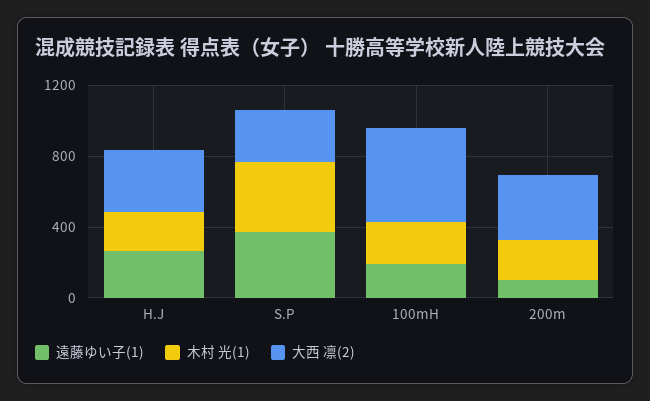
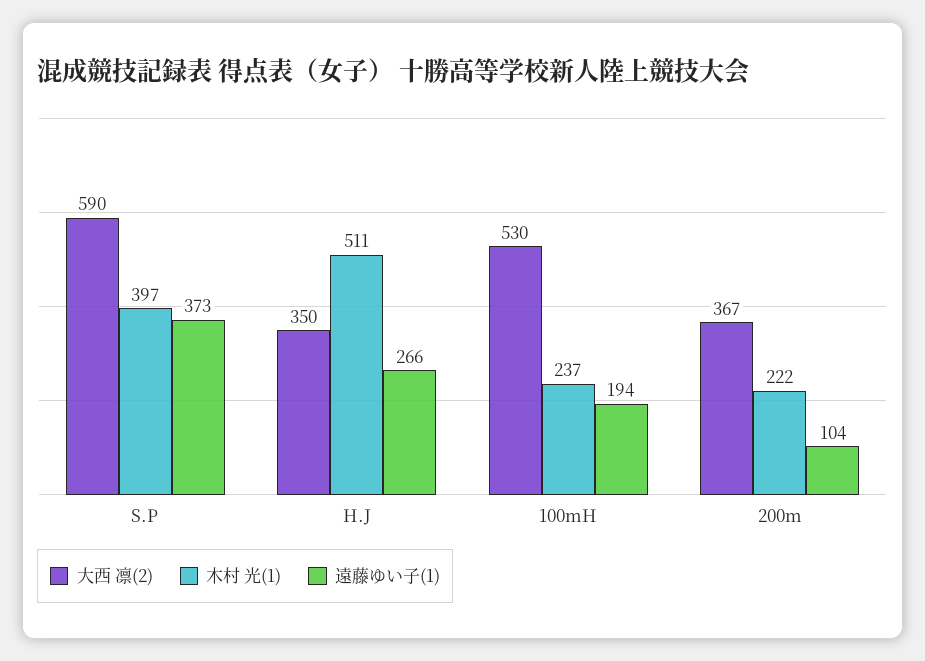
木村 光(1), H.J: 200 -> 511
大西 凛(2), S.P: 300 -> 590

